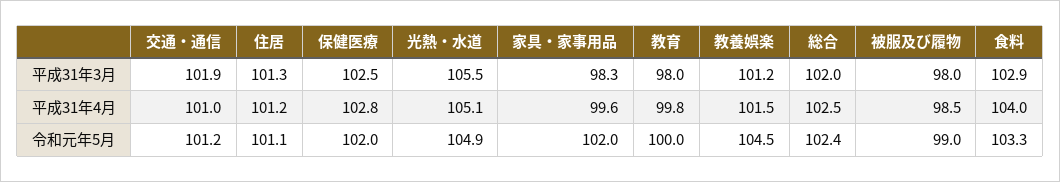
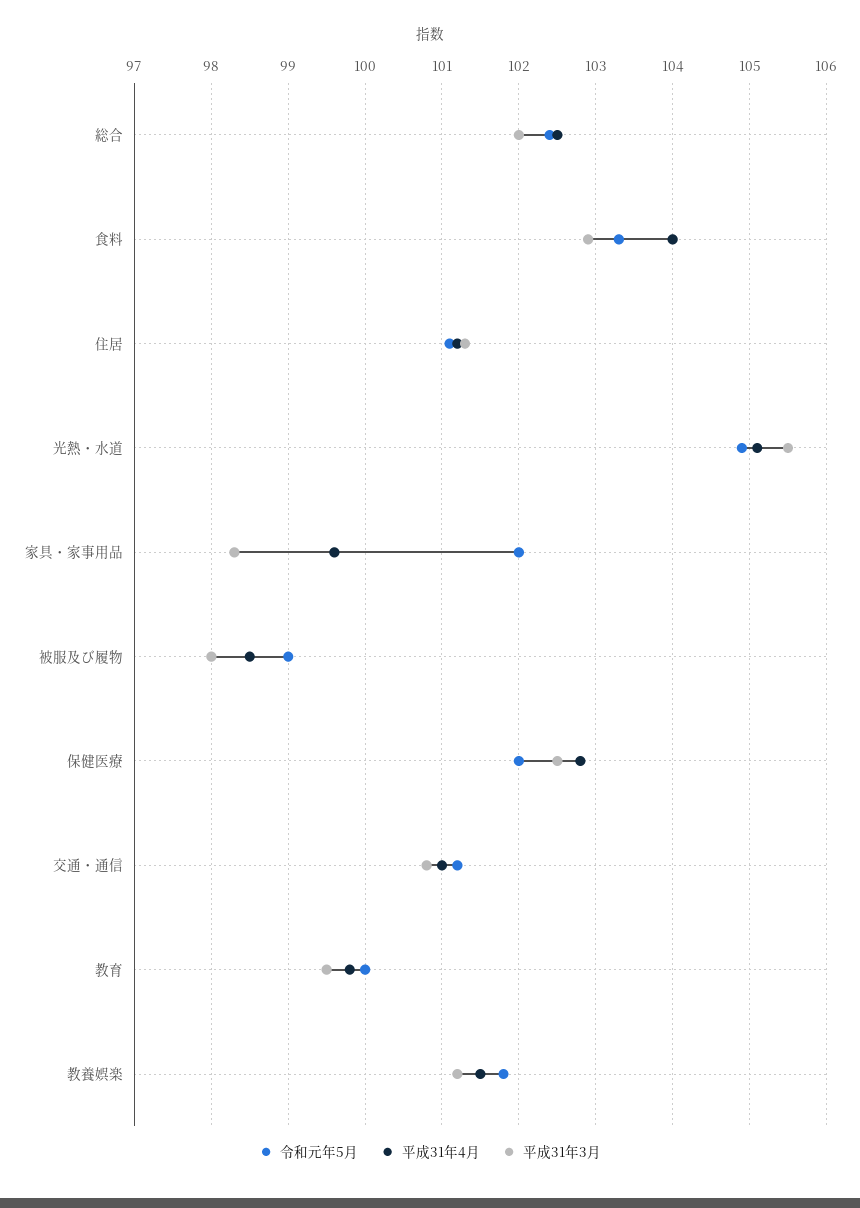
平成31年3月, 交通・通信: 101.9 -> 100.8
平成31年3月, 教育: 98 -> 99.5
令和元年5月, 教養娯楽: 104.5 -> 101.8

